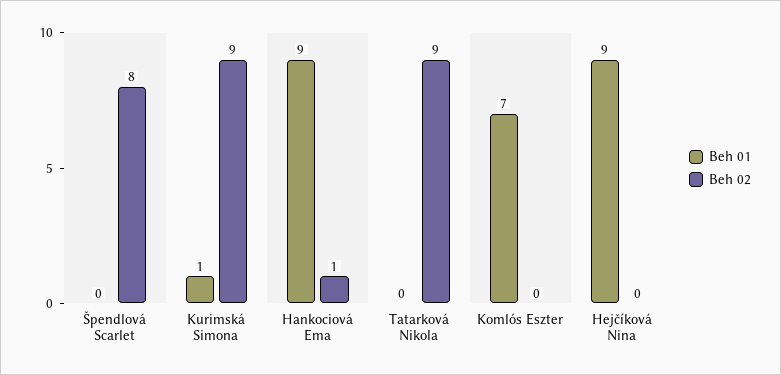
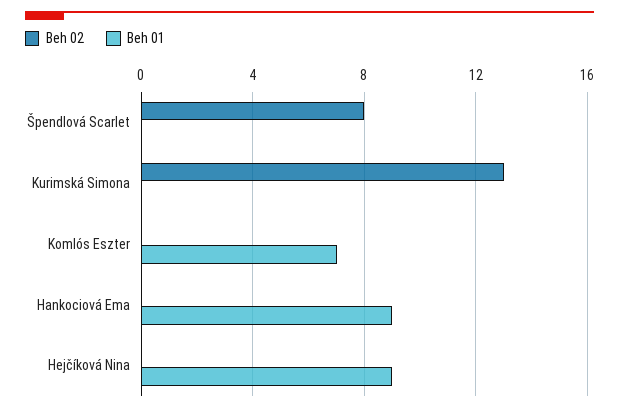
Beh 01, Kurimská Simona: 1 -> 0
Beh 02, Kurimská Simona: 9 -> 13
Beh 02, Hankociová Ema: 1 -> 0
Beh 01, Tatarková Nikola: 0 -> none
Beh 02, Tatarková Nikola: 9 -> none

